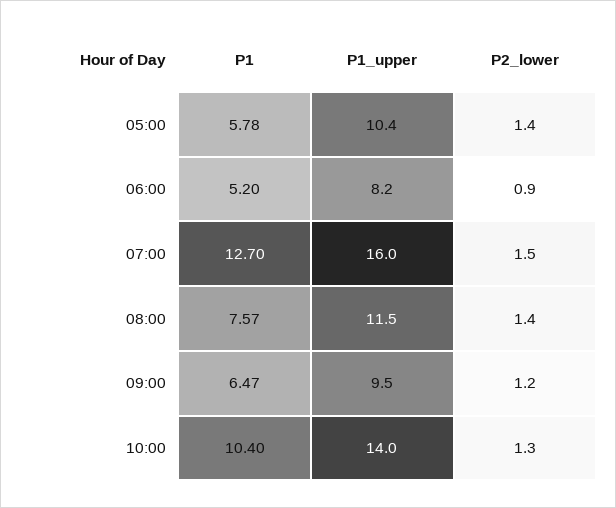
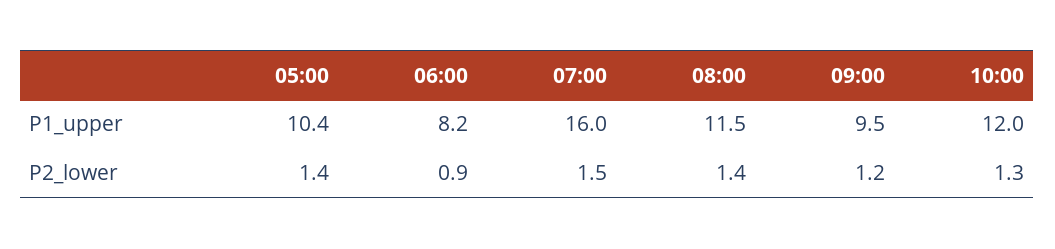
P1, 05:00: 5.78 -> none
P1, 06:00: 5.2 -> none
P1, 07:00: 12.7 -> none
P1, 08:00: 7.57 -> none
P1, 09:00: 6.47 -> none
P1, 10:00: 10.4 -> none
P1_upper, 10:00: 14 -> 12

